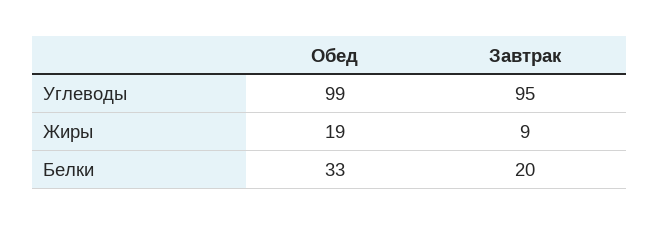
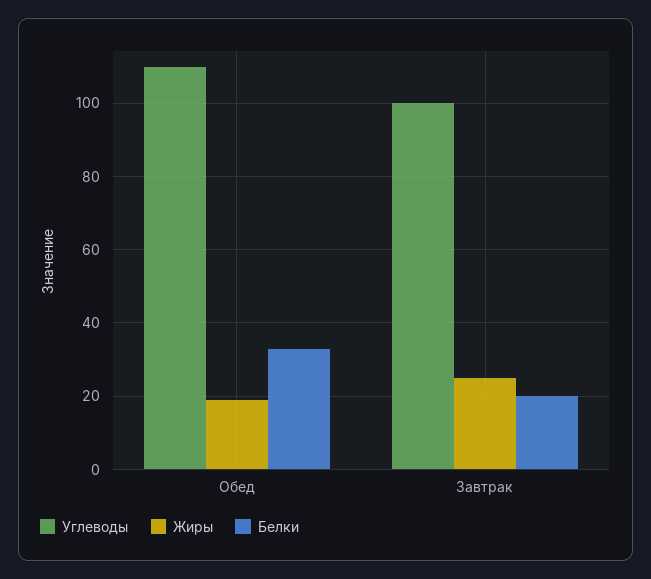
Углеводы, Обед: 99 -> 110
Углеводы, Завтрак: 95 -> 100
Жиры, Завтрак: 9 -> 25

